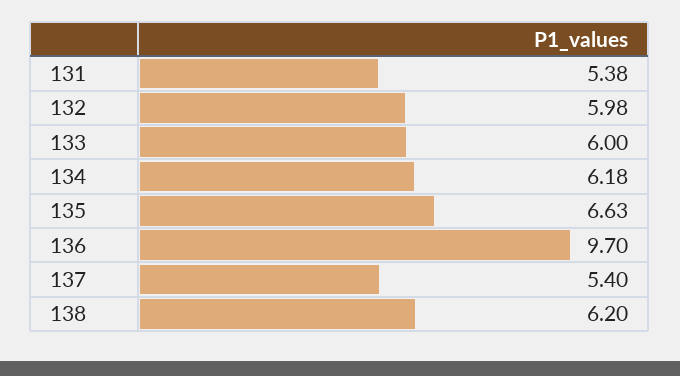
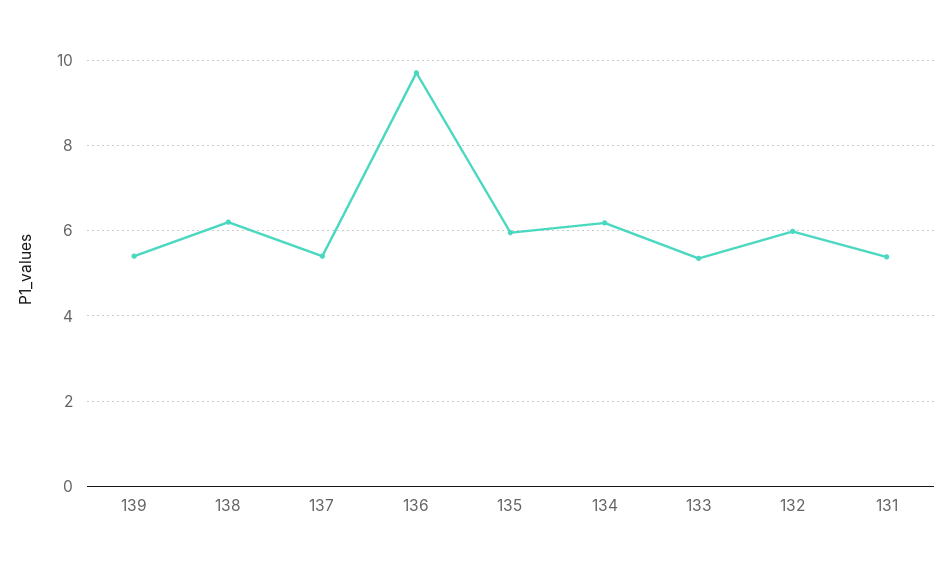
133: 6 -> 5.4
135: 6.63 -> 6
139: none -> 5.4

